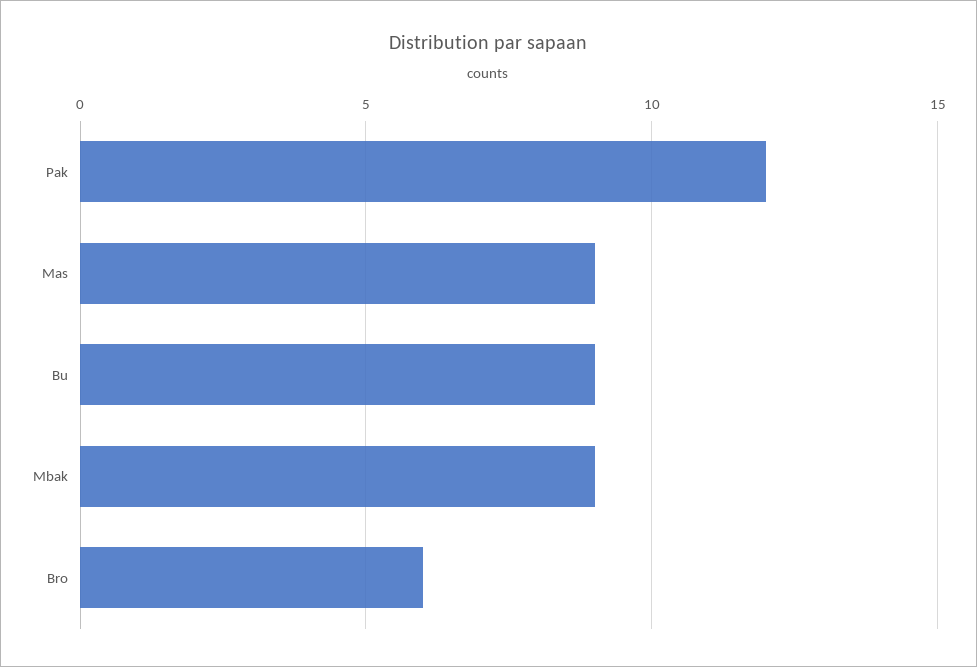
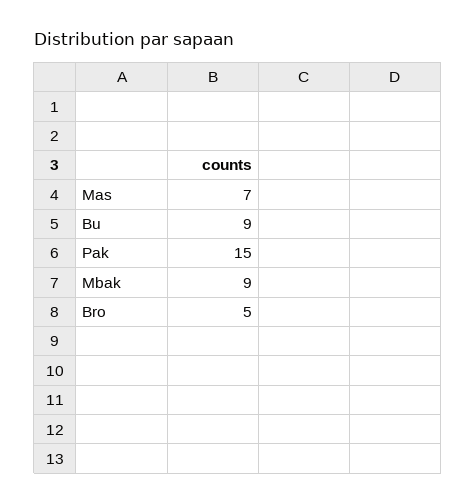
Pak: 12 -> 15
Mas: 9 -> 7
Bro: 6 -> 5

